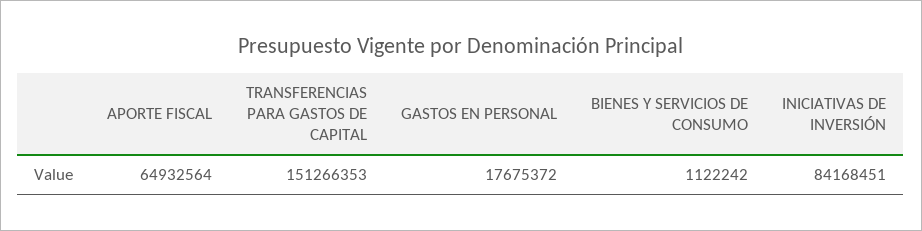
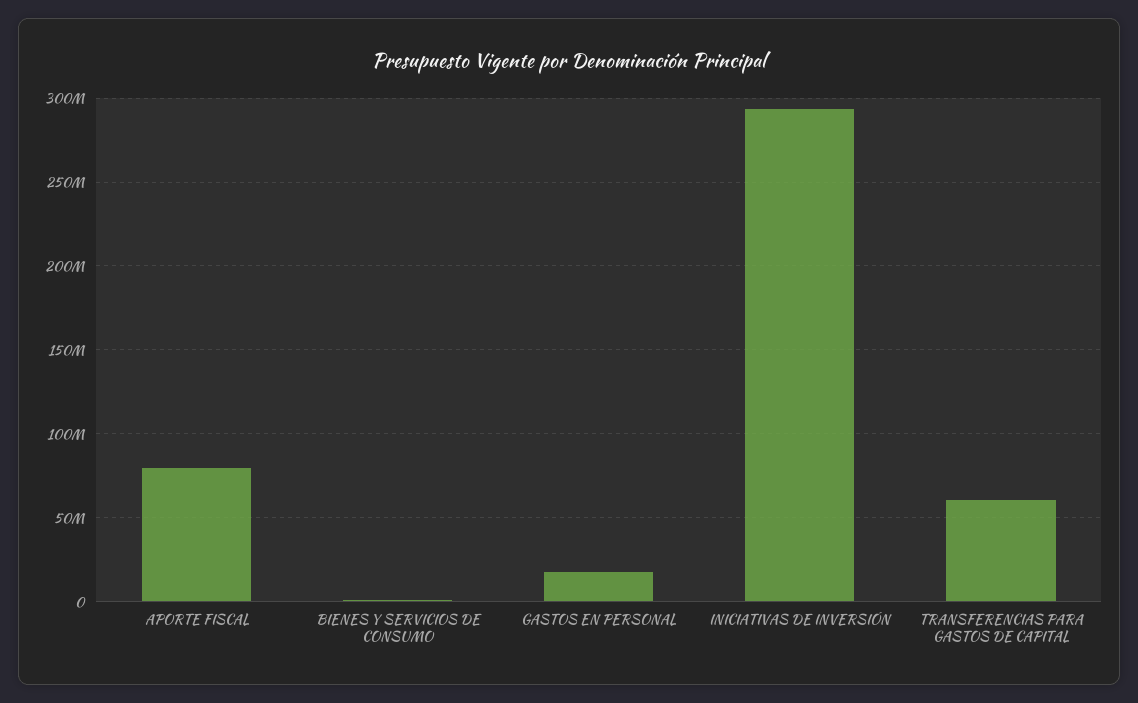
APORTE FISCAL: 64932564 -> 80000000
TRANSFERENCIAS PARA GASTOS DE CAPITAL: 151266353 -> 60000000
INICIATIVAS DE INVERSIÓN: 84168451 -> 295000000

